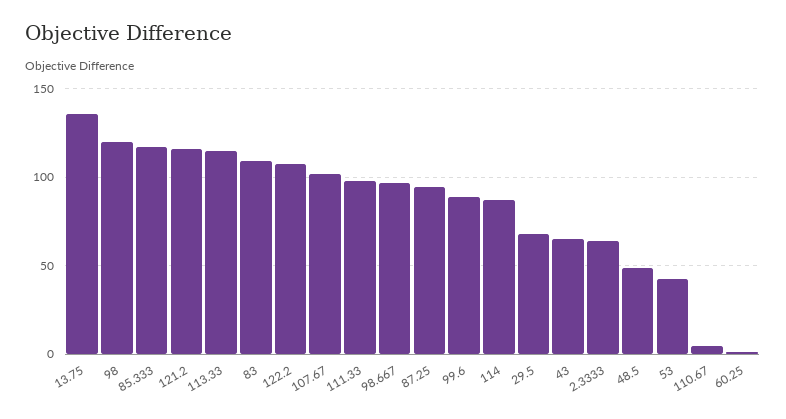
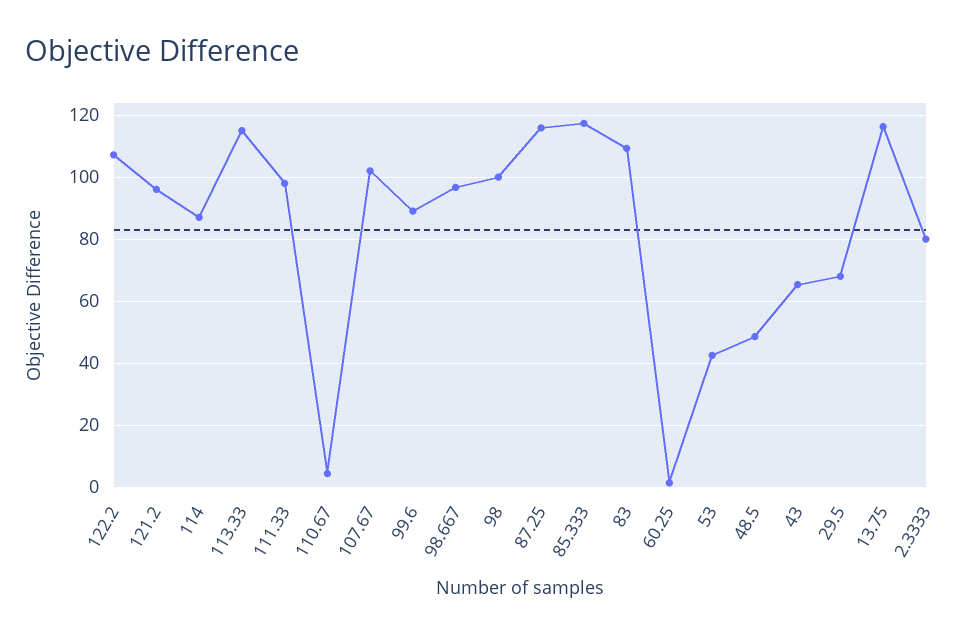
13.75: 135 -> 116
98: 120 -> 100
121.2: 115 -> 96
87.25: 95 -> 116
2.3333: 65 -> 80

